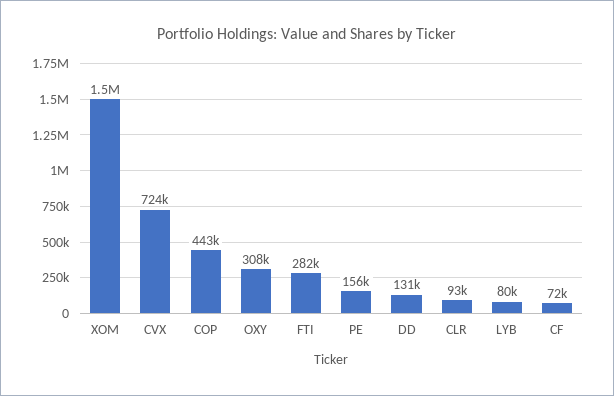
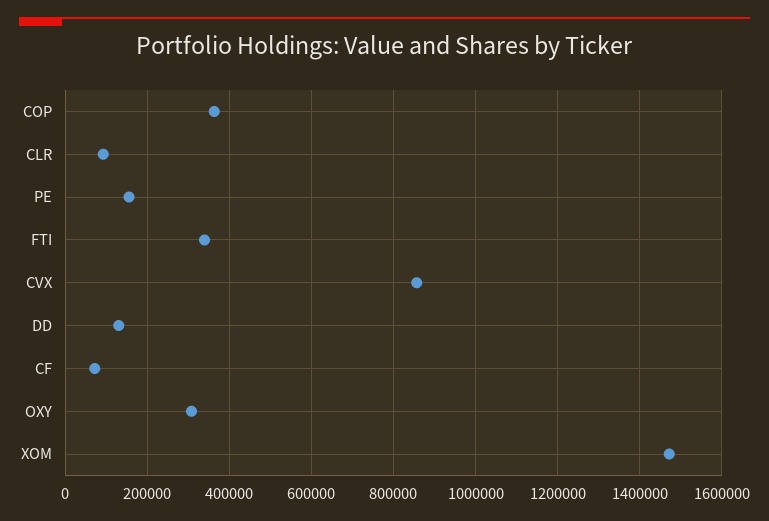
CVX: 724000 -> 860000
COP: 443000 -> 360000
FTI: 282000 -> 340000
LYB: 80000 -> none

